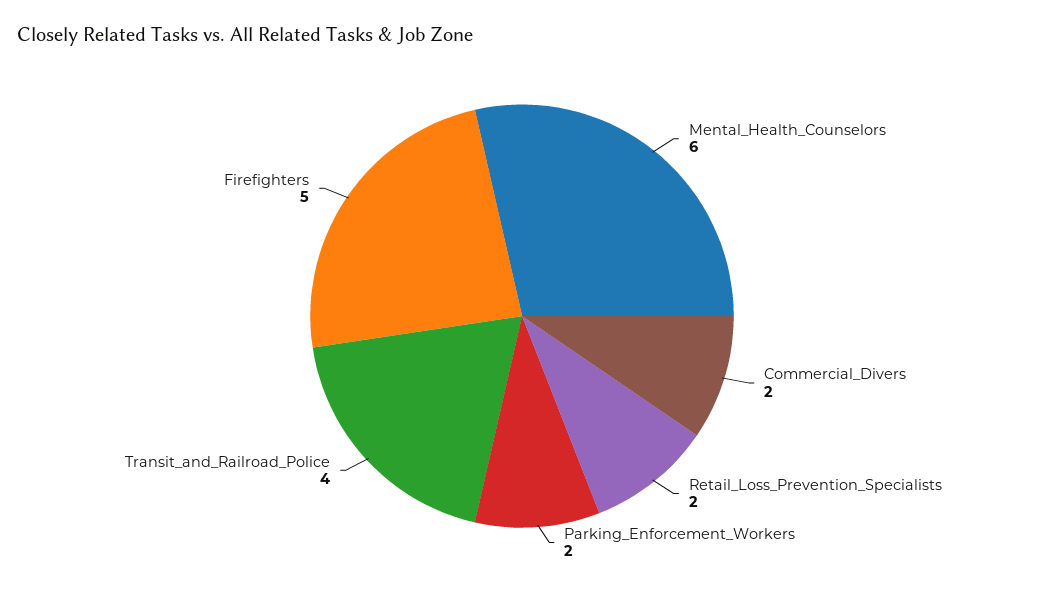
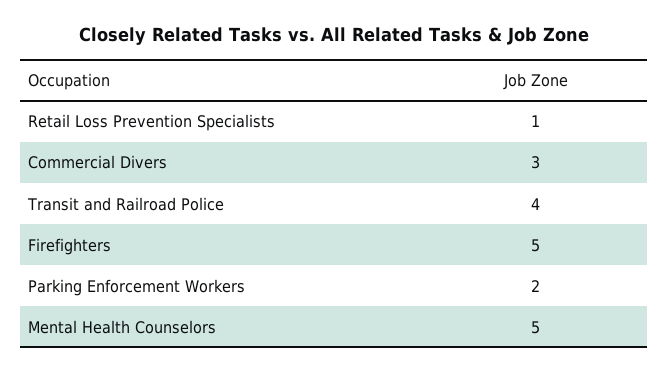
Mental_Health_Counselors: 6 -> 5
Commercial_Divers: 2 -> 3
Retail_Loss_Prevention_Specialists: 2 -> 1

